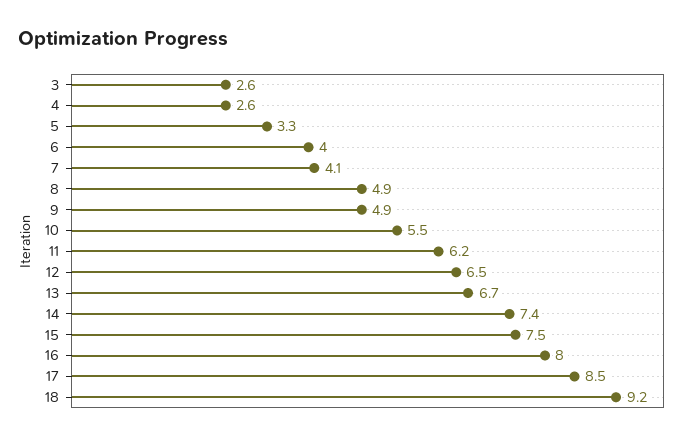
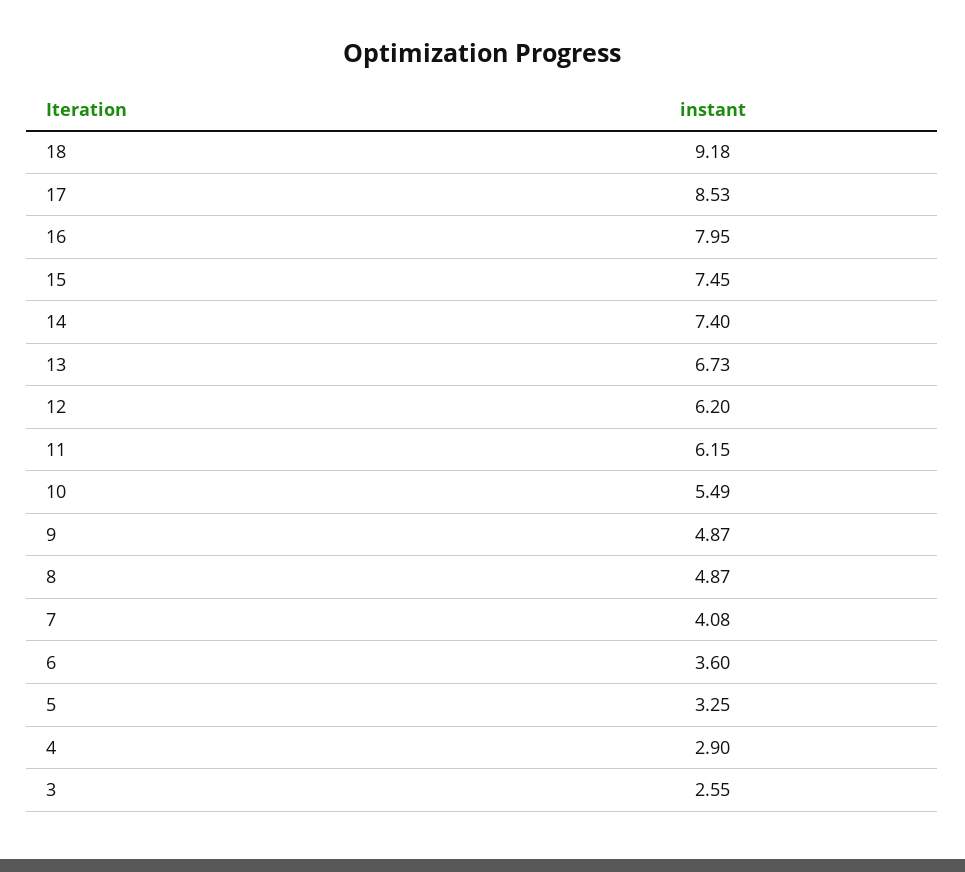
4: 2.6 -> 2.9
6: 4 -> 3.6
12: 6.5 -> 6.2

